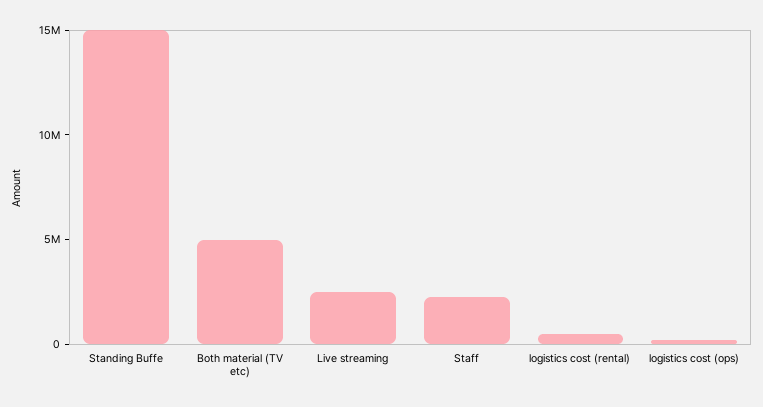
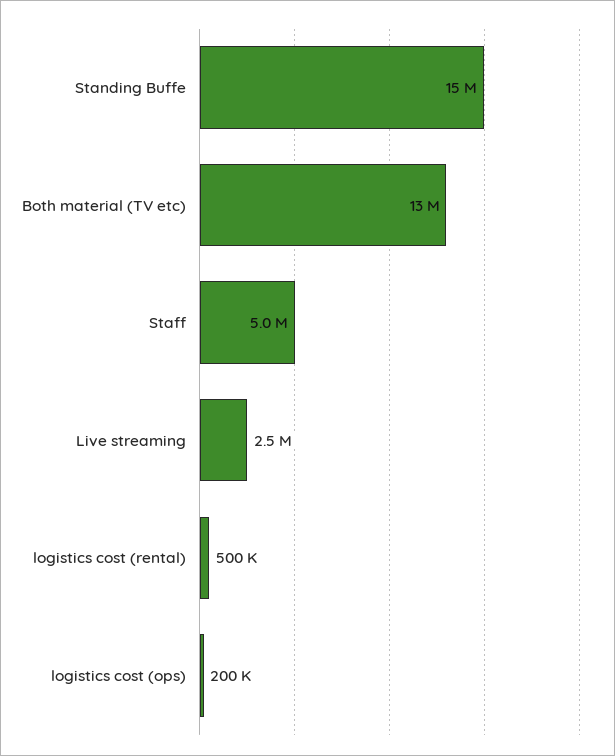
Both material (TV etc): 5000000 -> 13000000
Staff: 2000000 -> 5000000

